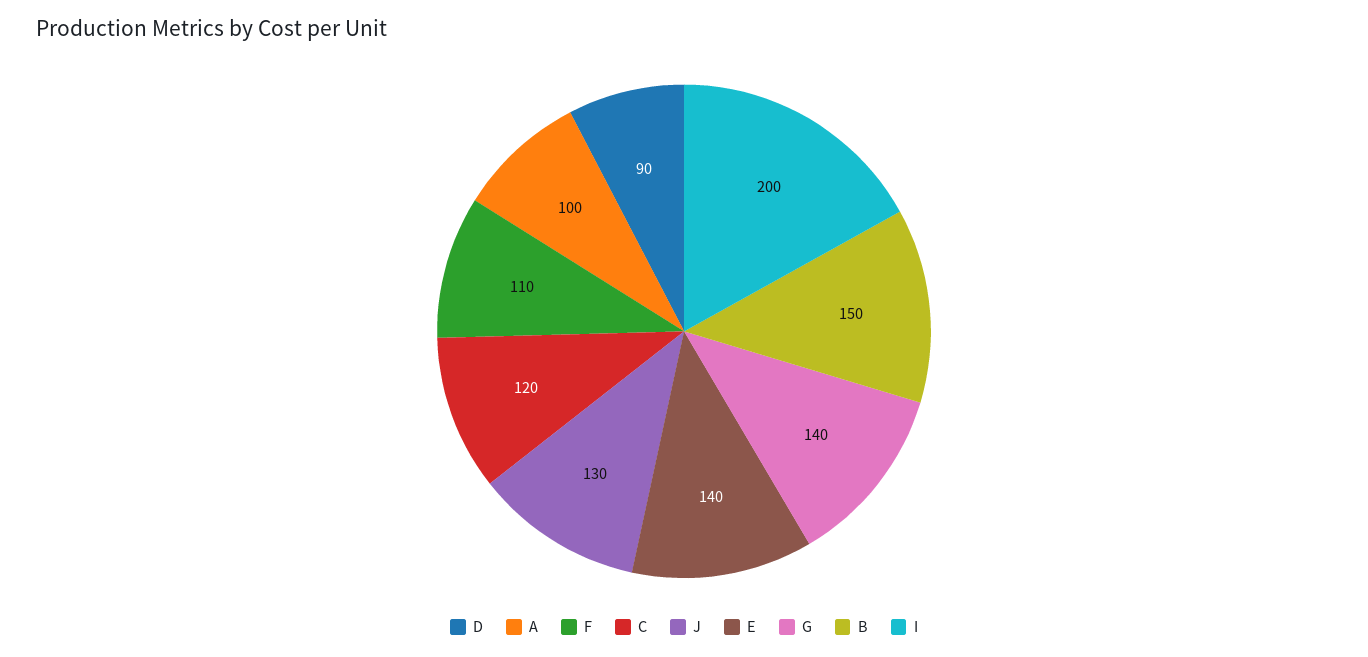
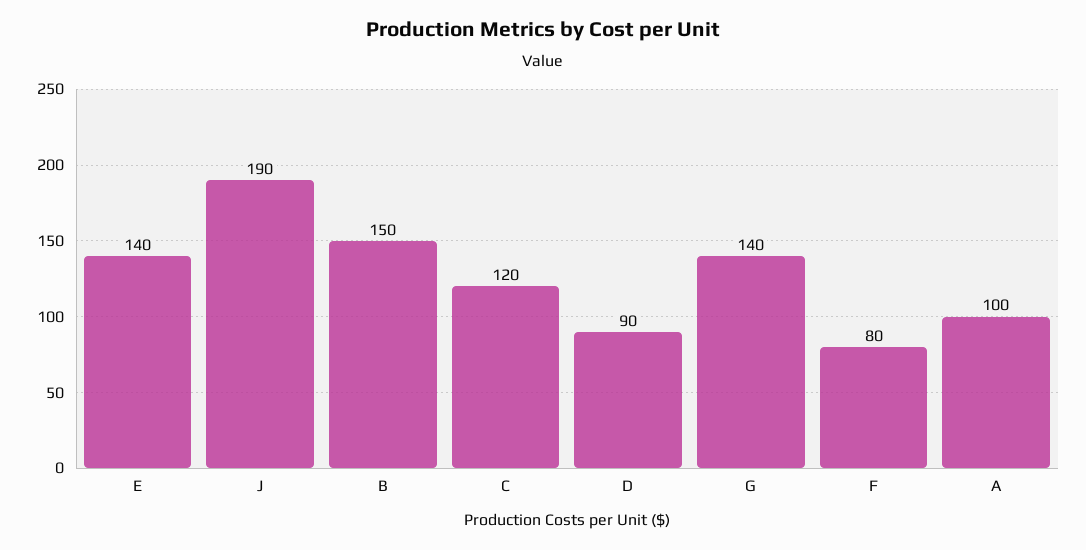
F: 110 -> 80
J: 130 -> 190
I: 200 -> none

